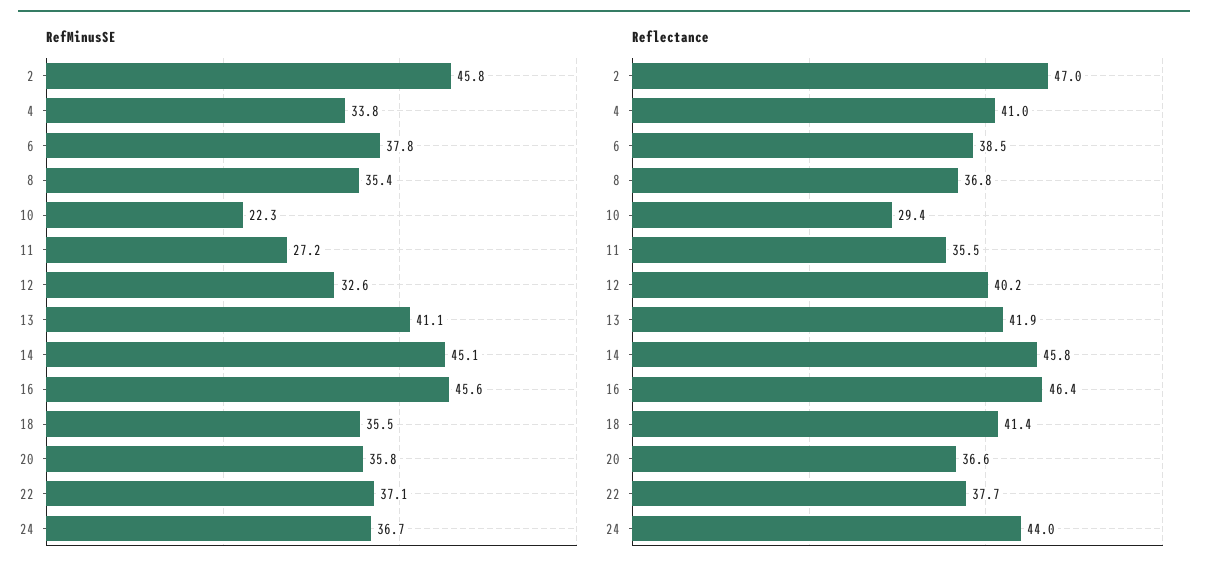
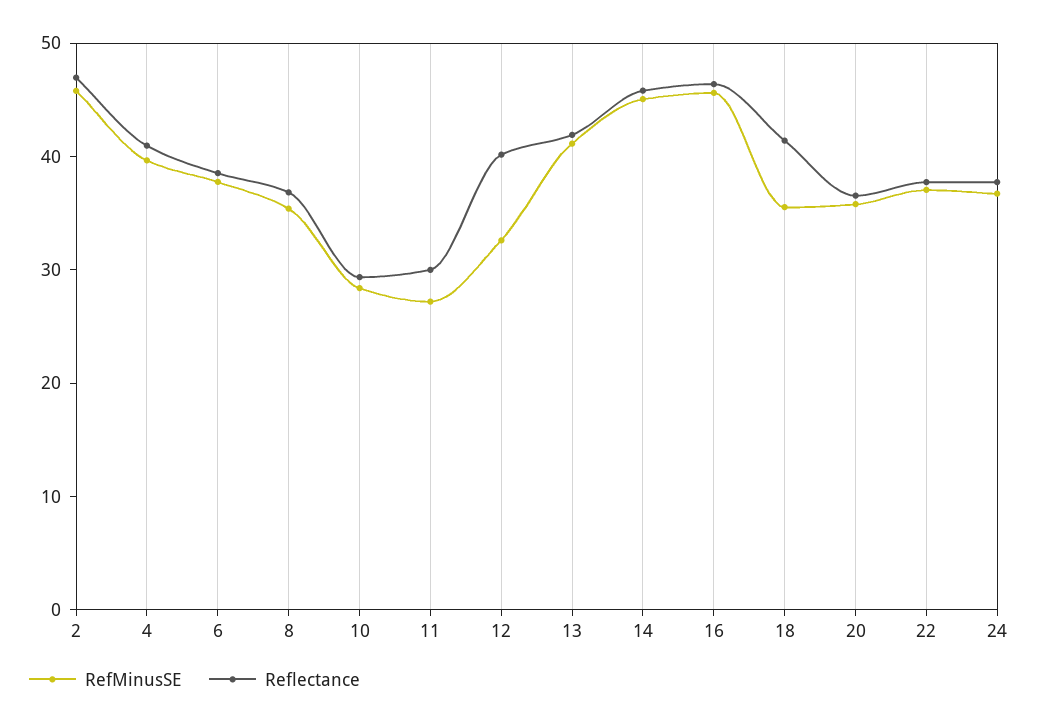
RefMinusSE, 4: 33.8 -> 40
RefMinusSE, 10: 22.3 -> 28
Reflectance, 11: 35.5 -> 30
Reflectance, 24: 44 -> 38

